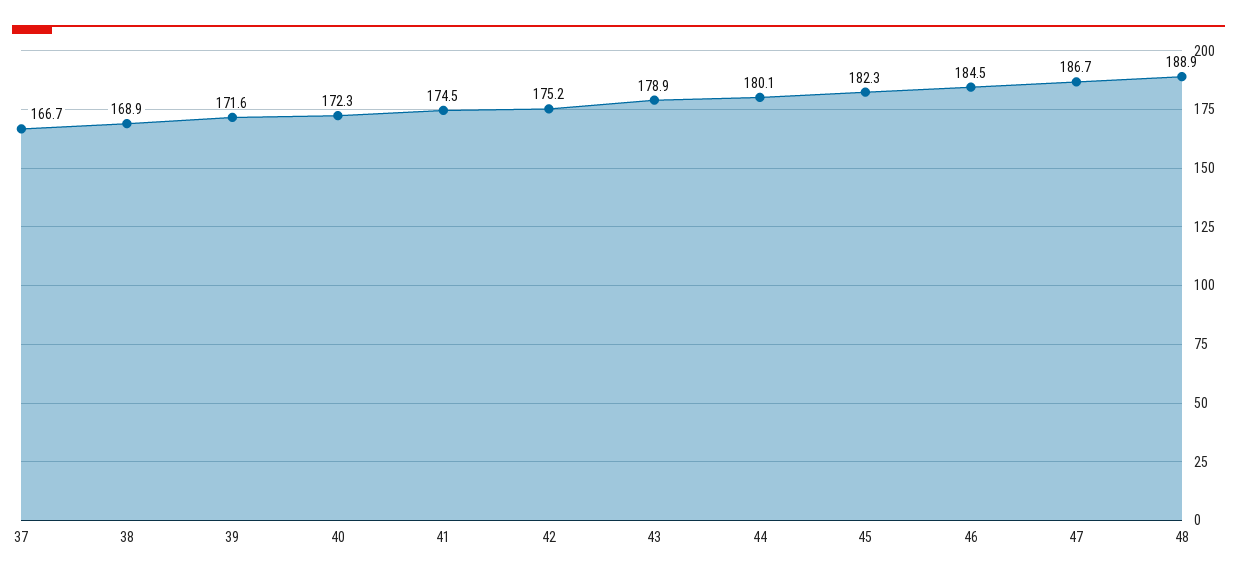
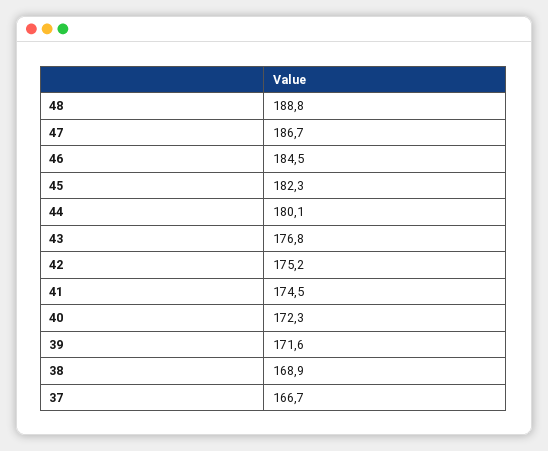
43: 178.9 -> 176.8
48: 188.9 -> 188.8

